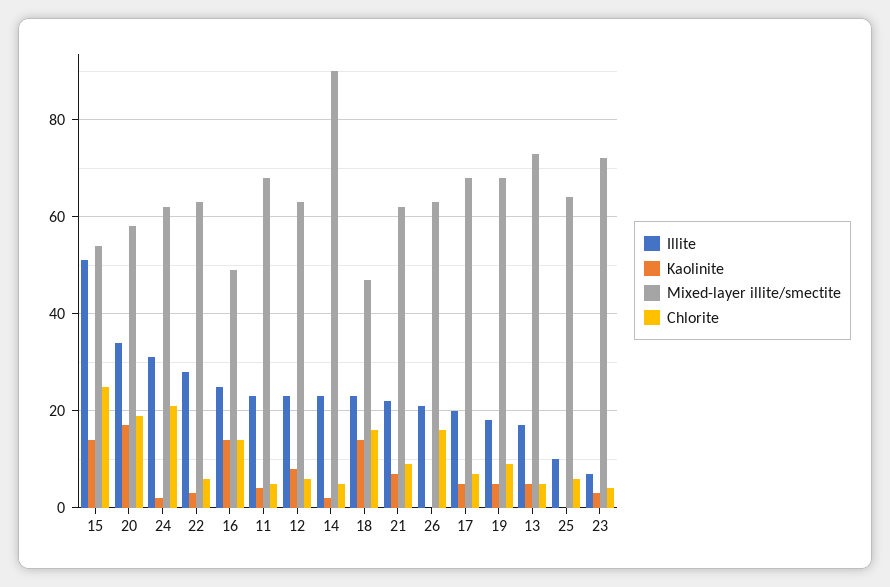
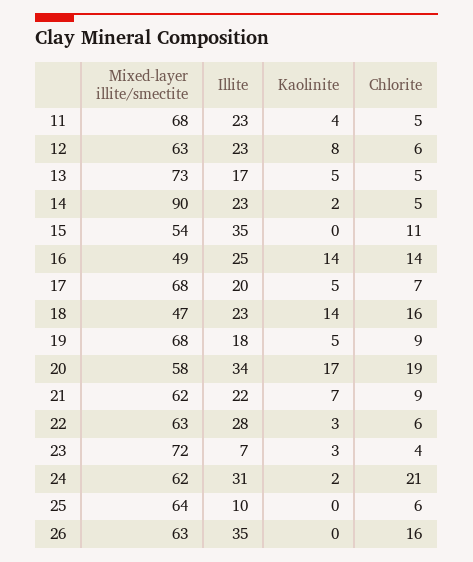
Illite, 15: 50 -> 35
Kaolinite, 15: 15 -> 0
Chlorite, 15: 25 -> 11
Illite, 26: 20 -> 35

